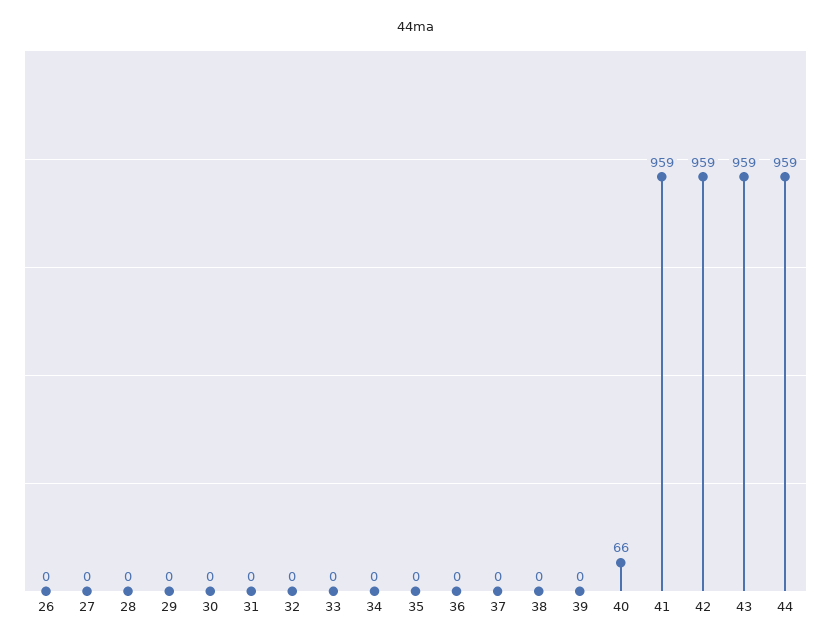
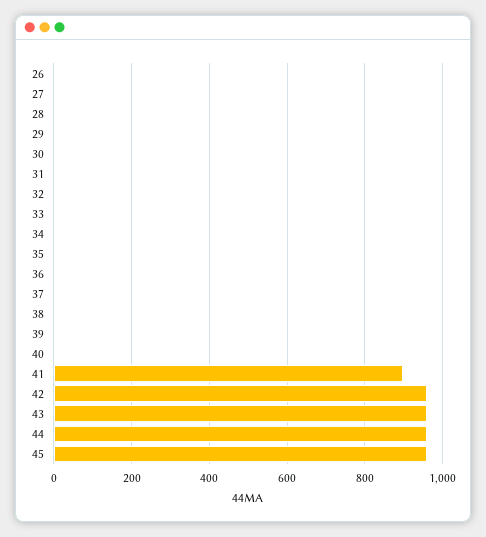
40: 66 -> 0
41: 959 -> 900
45: none -> 960

